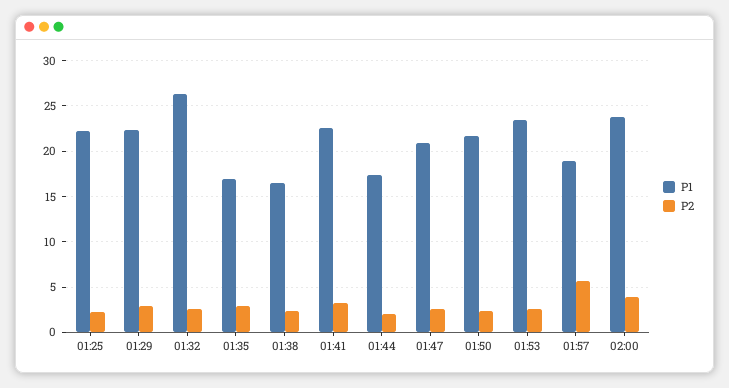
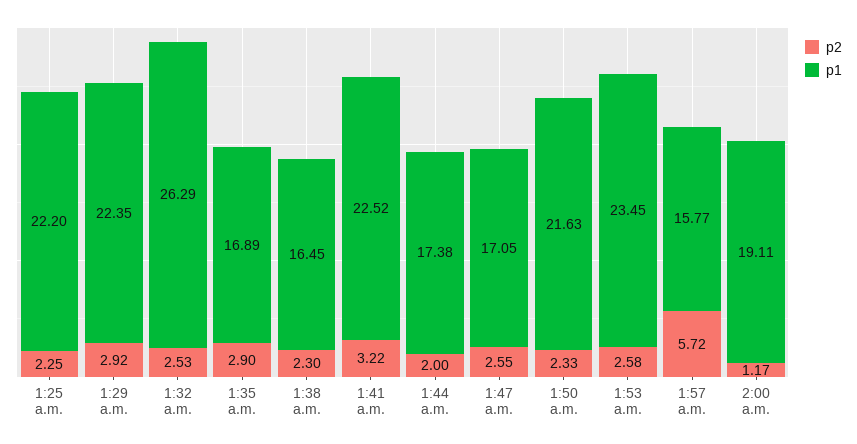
P1, 01:47: 21 -> 17.05
P1, 01:57: 19 -> 15.77
P1, 02:00: 24 -> 19.11
P2, 02:00: 4 -> 1.17

